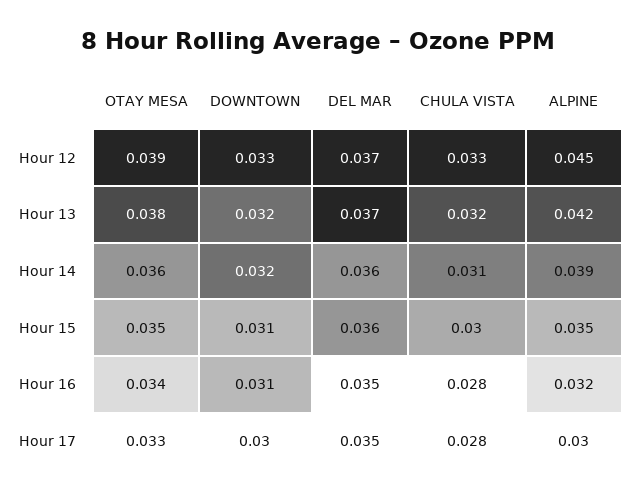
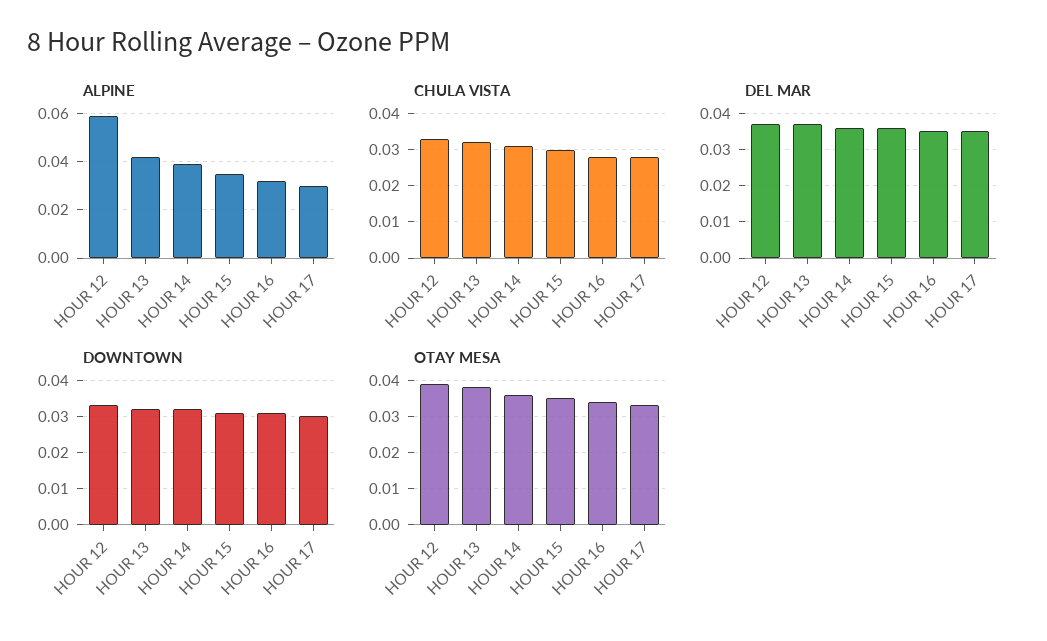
ALPINE, Hour 12: 0.045 -> 0.06

